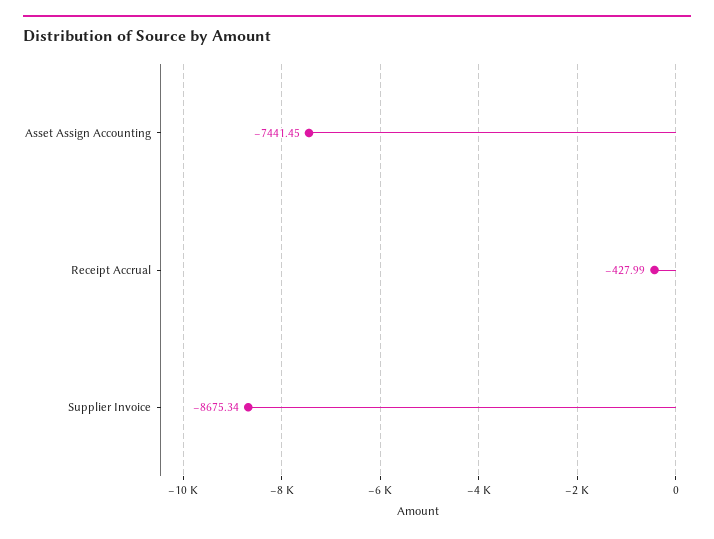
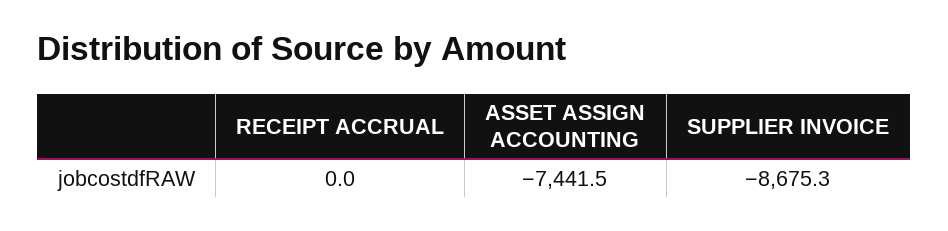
Receipt Accrual: -427.99 -> 0

